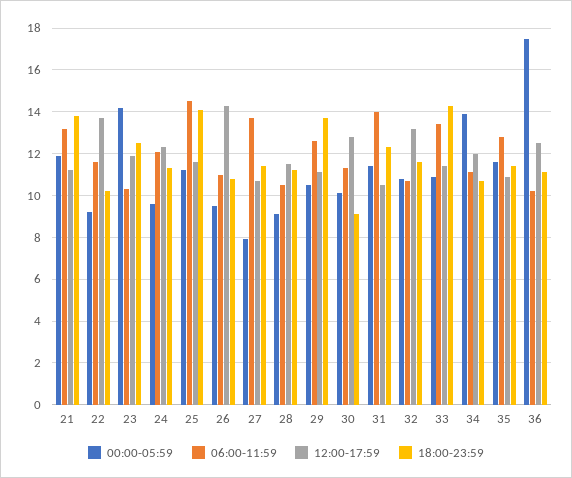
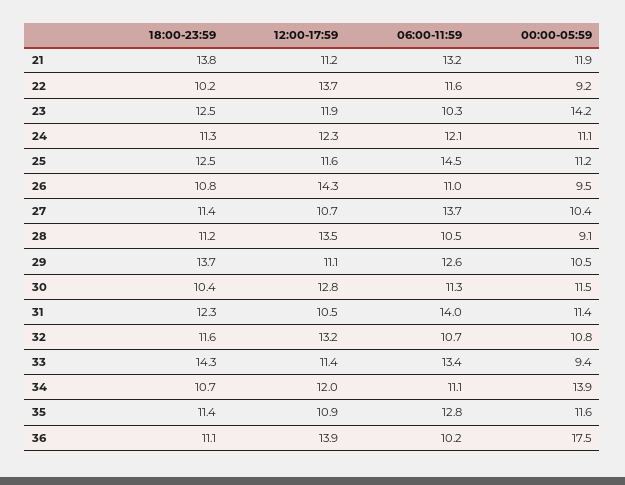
00:00-05:59, 24: 9.5 -> 11.1
18:00-23:59, 25: 14 -> 12.5
00:00-05:59, 27: 8 -> 10.4
12:00-17:59, 28: 11.5 -> 13.5
00:00-05:59, 30: 10 -> 11.5
18:00-23:59, 30: 9 -> 10.4
00:00-05:59, 33: 11 -> 9.4
12:00-17:59, 36: 12.5 -> 13.9

